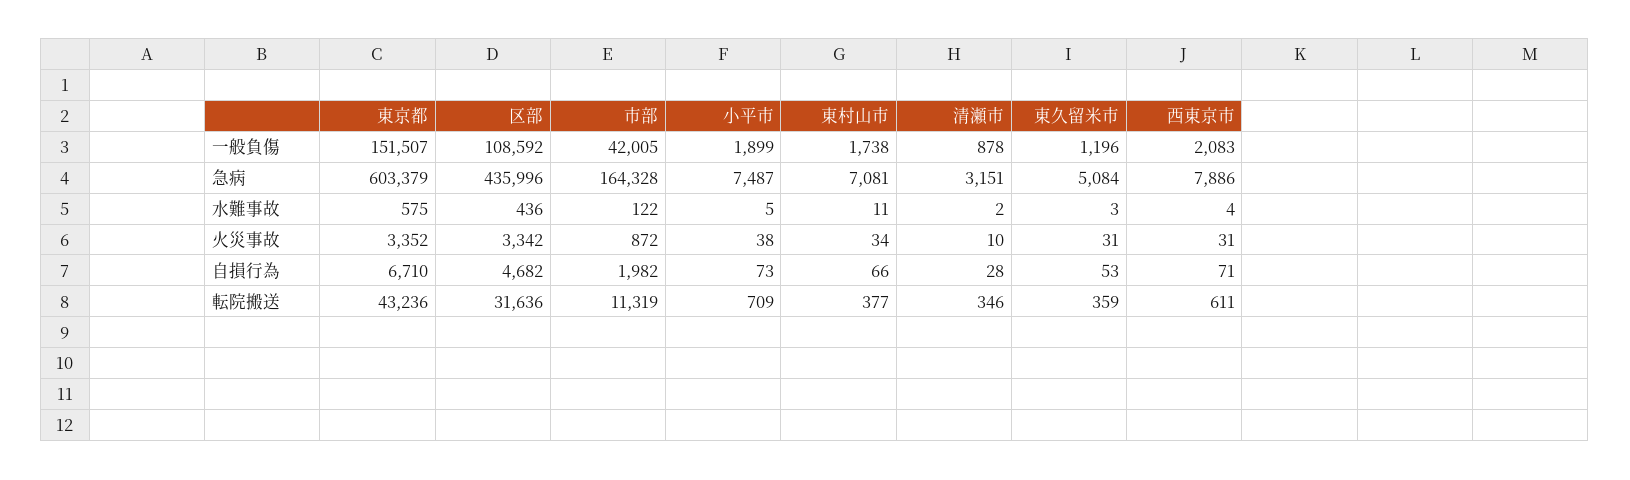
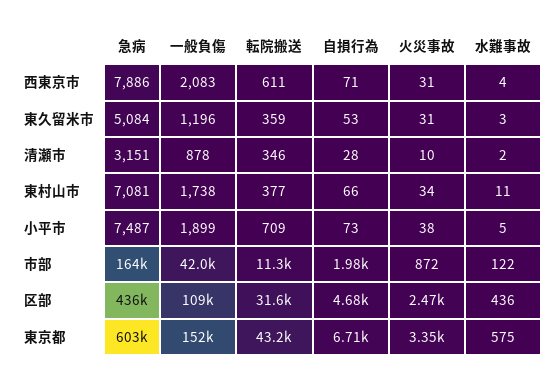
区部, 火災事故: 3342 -> 2470

